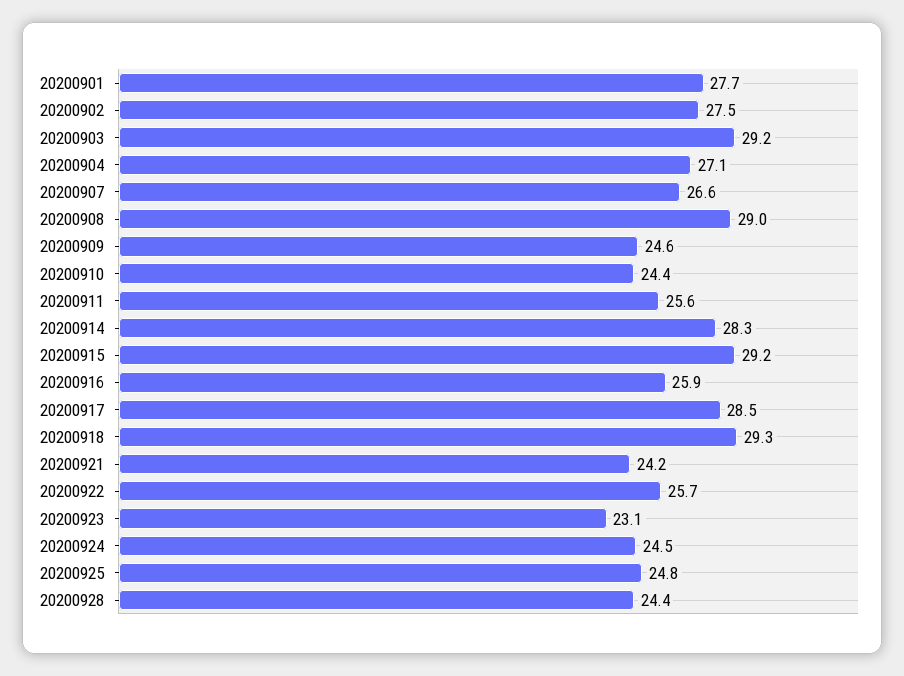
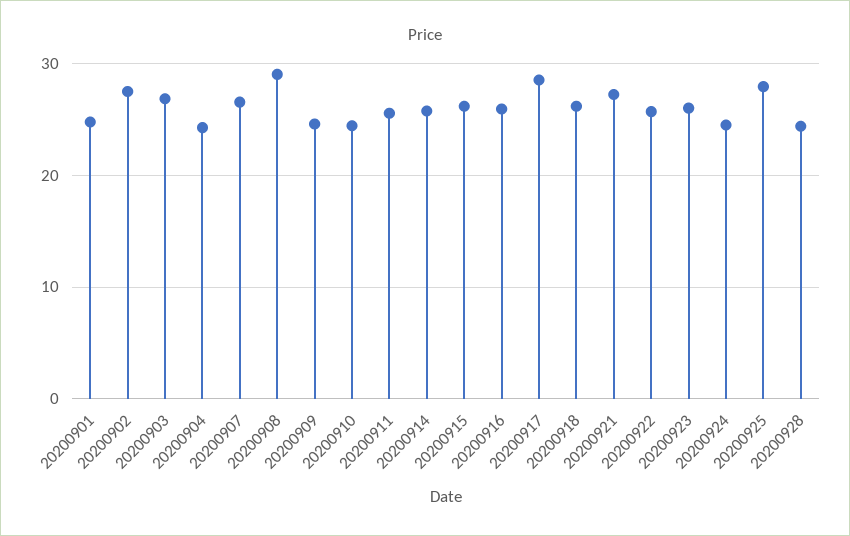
20200901: 27.7 -> 25
20200903: 29.2 -> 27
20200904: 27.1 -> 24
20200914: 28.3 -> 26
20200915: 29.2 -> 26
20200918: 29.3 -> 26
20200921: 24.2 -> 27
20200923: 23.1 -> 26
20200925: 24.8 -> 28

